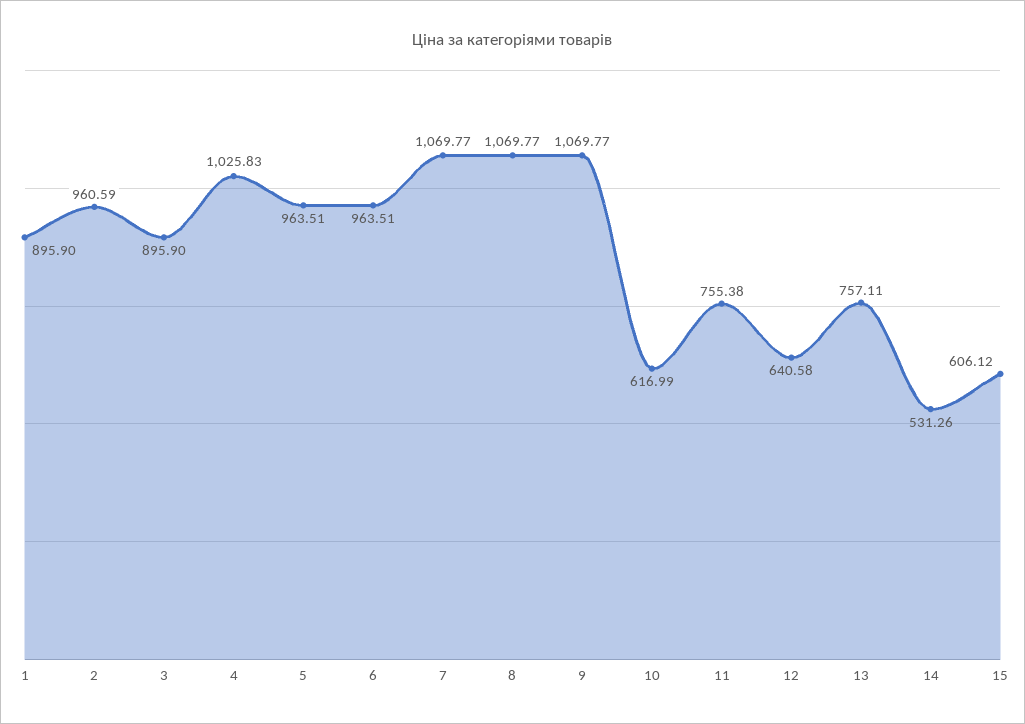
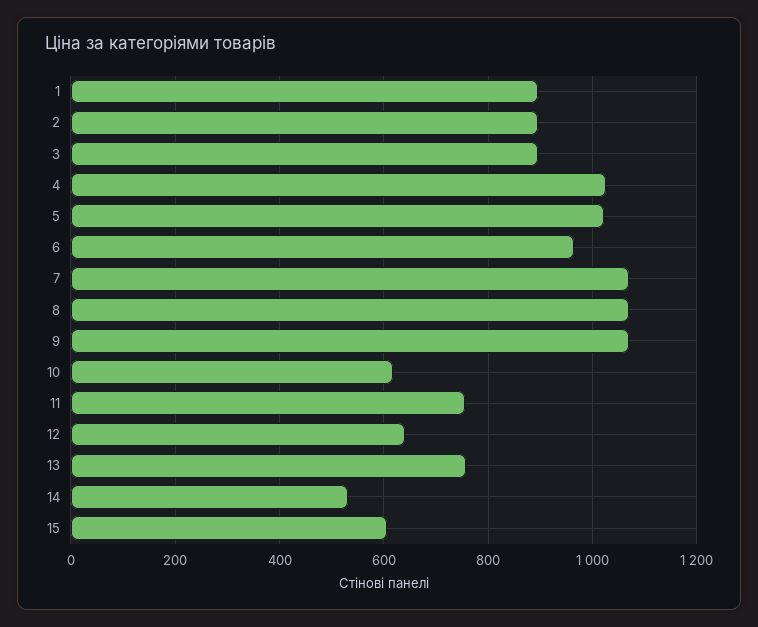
2: 960.59 -> 900
5: 963.51 -> 1020

